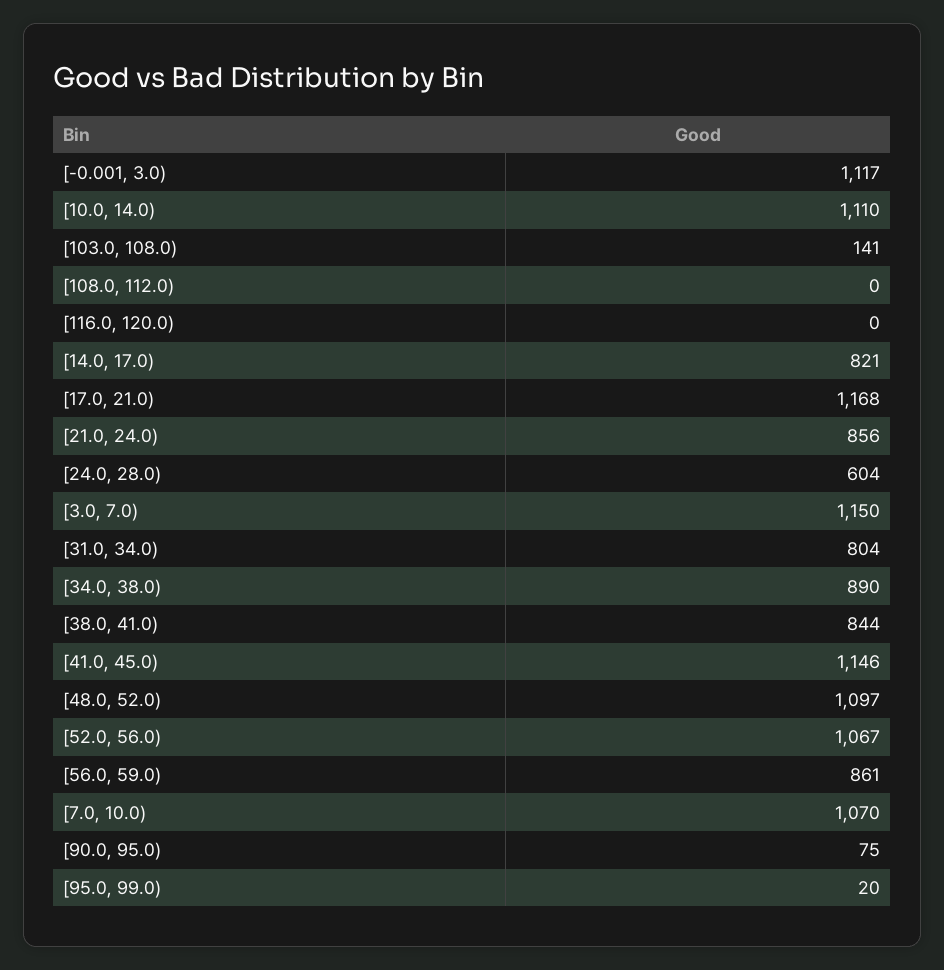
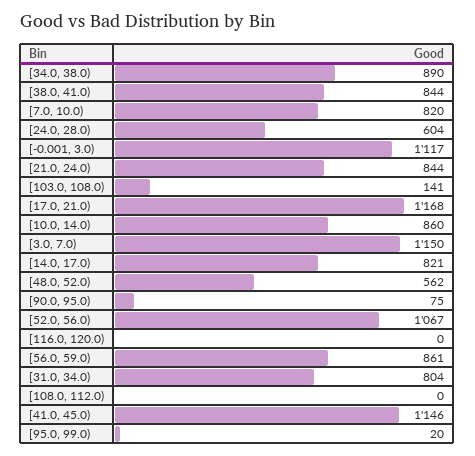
[10.0, 14.0): 1110 -> 860
[21.0, 24.0): 856 -> 844
[48.0, 52.0): 1097 -> 562
[7.0, 10.0): 1070 -> 820

